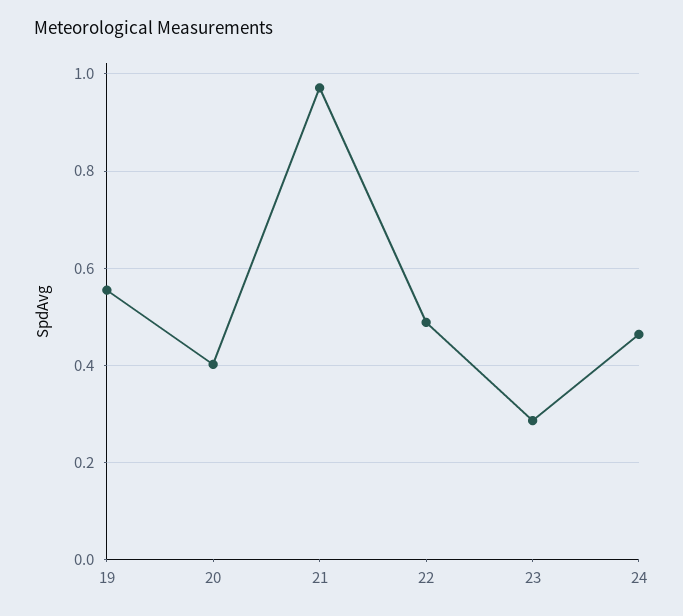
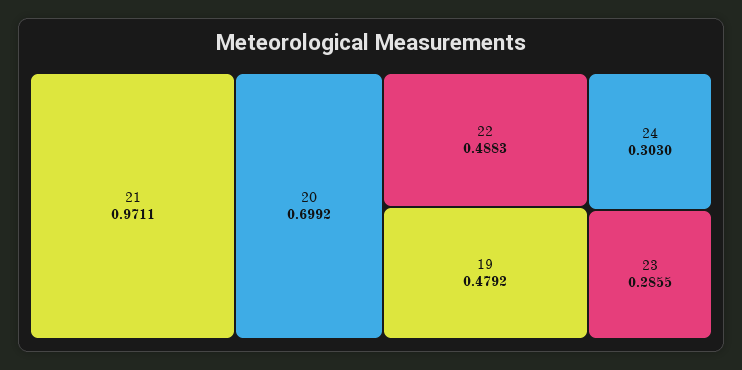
19: 0.56 -> 0.4792
20: 0.4 -> 0.6992
24: 0.46 -> 0.303

